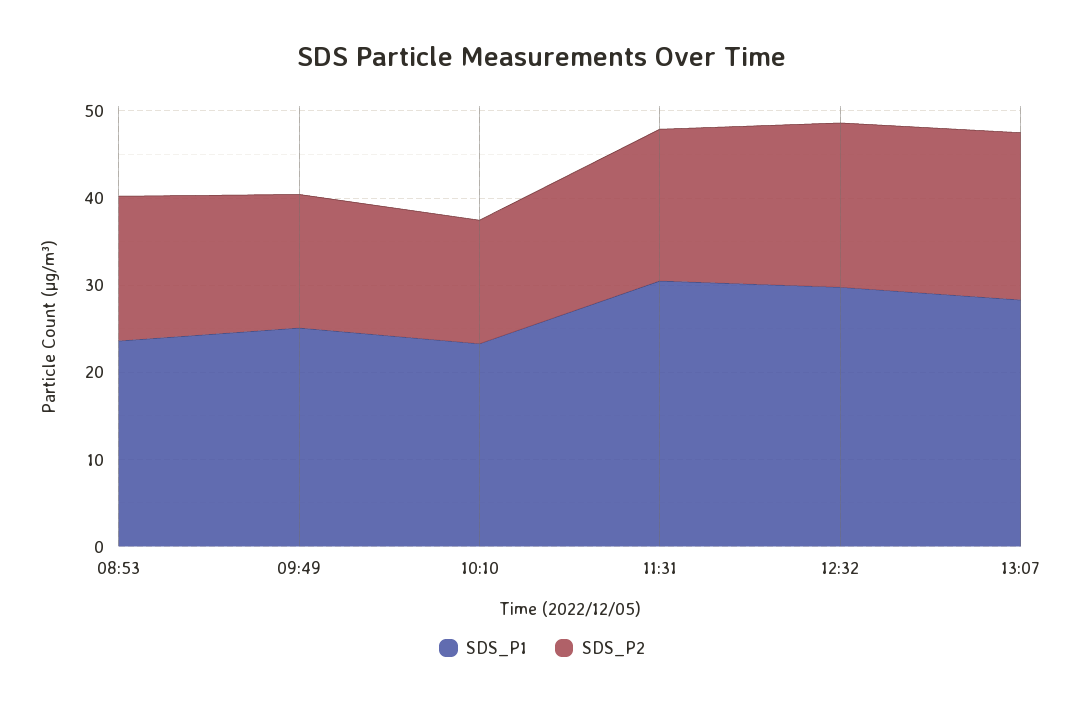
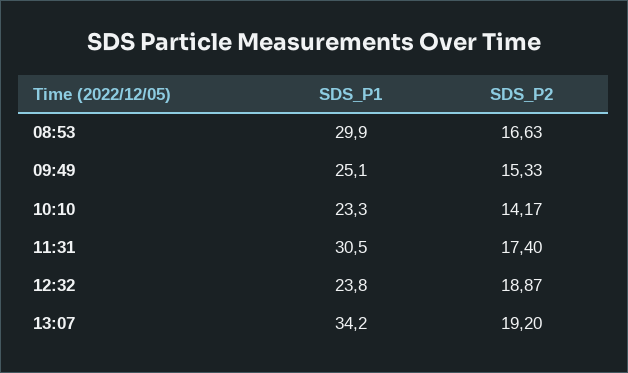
SDS_P1, 08:53: 24 -> 29.9
SDS_P1, 12:32: 30 -> 23.8
SDS_P1, 13:07: 28 -> 34.2

